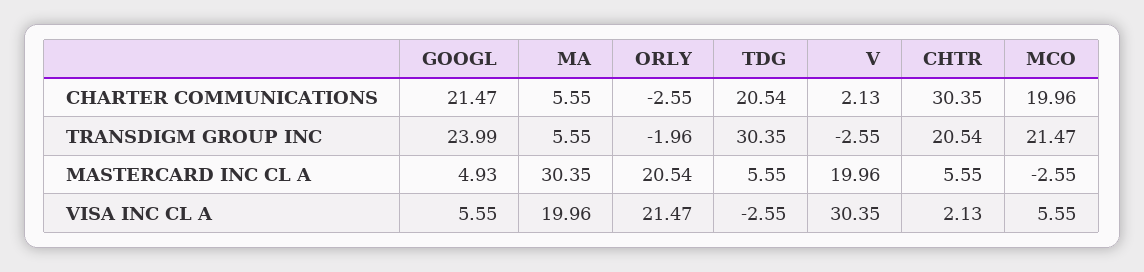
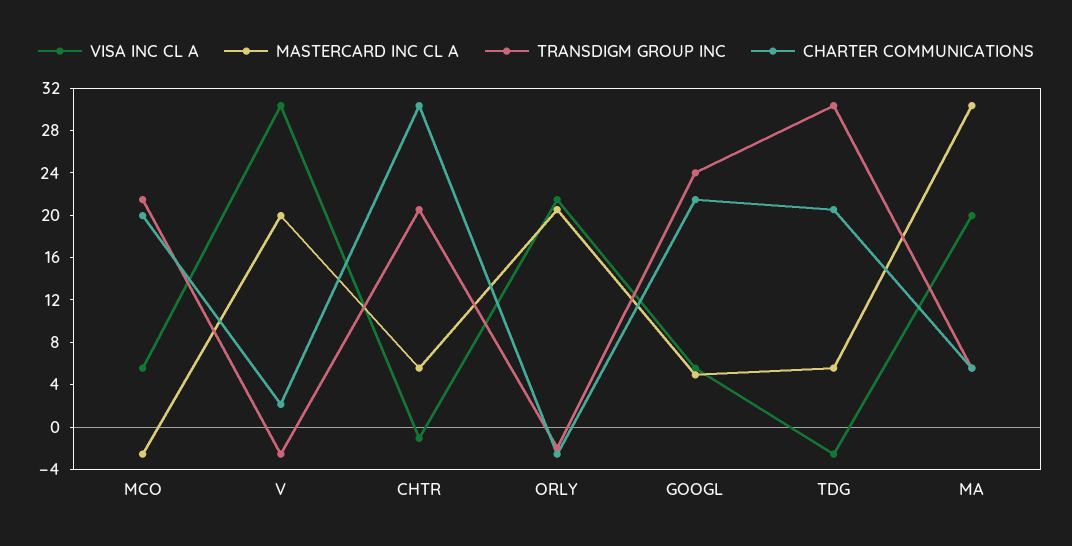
VISA INC CL A, CHTR: 2.13 -> -1

